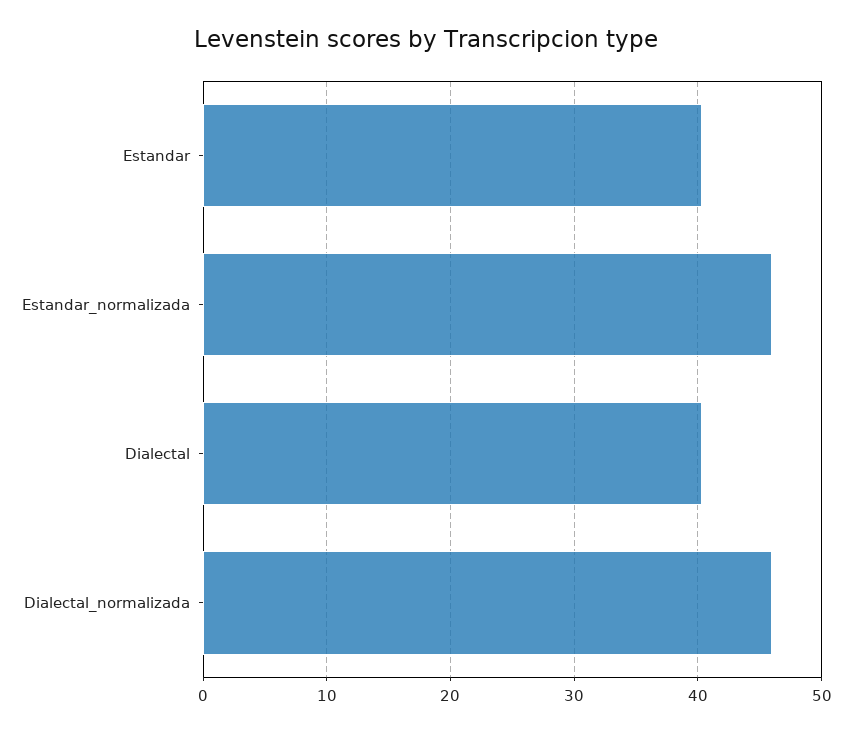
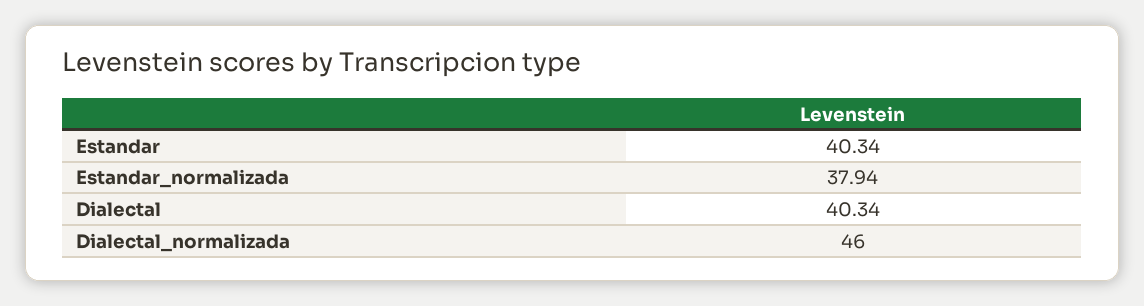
Estandar_normalizada: 46 -> 37.94

